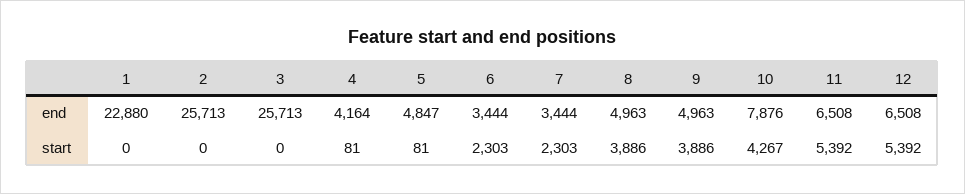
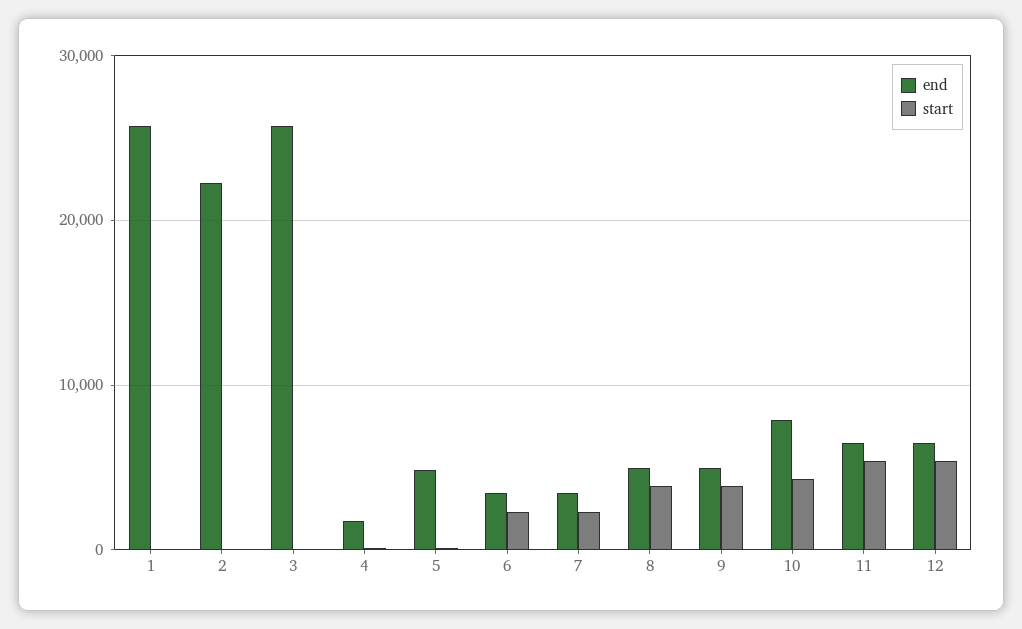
end, 1: 22880 -> 26000
end, 2: 25713 -> 22000
end, 4: 4164 -> 2000

